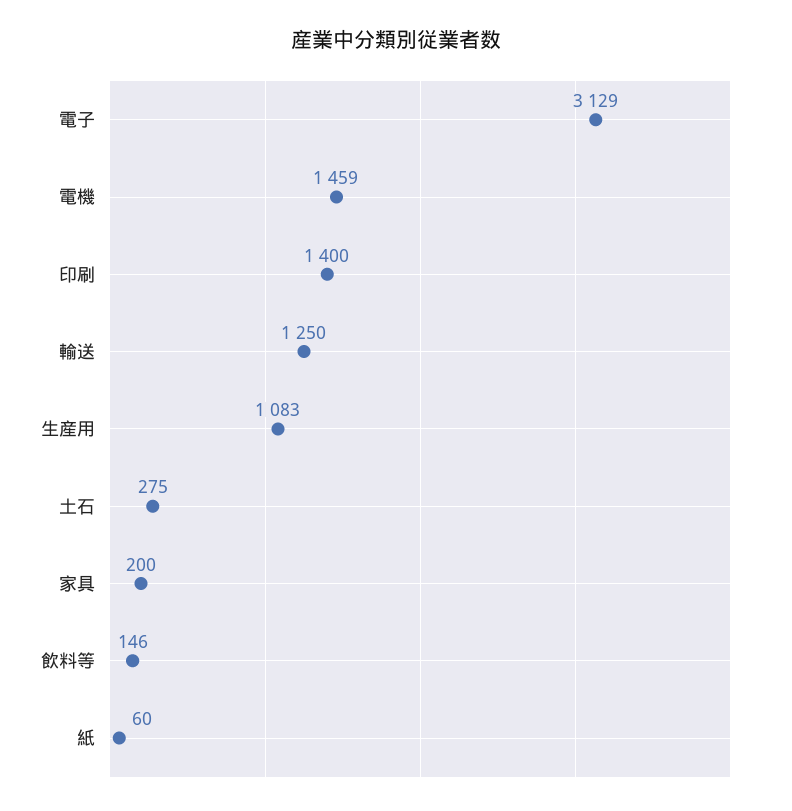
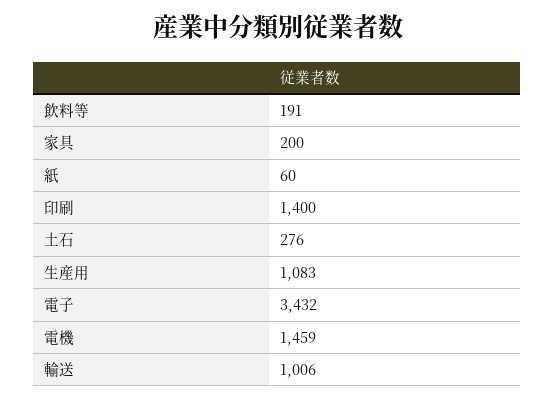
電子: 3129 -> 3432
輸送: 1250 -> 1006
土石: 275 -> 276
飲料等: 146 -> 191

